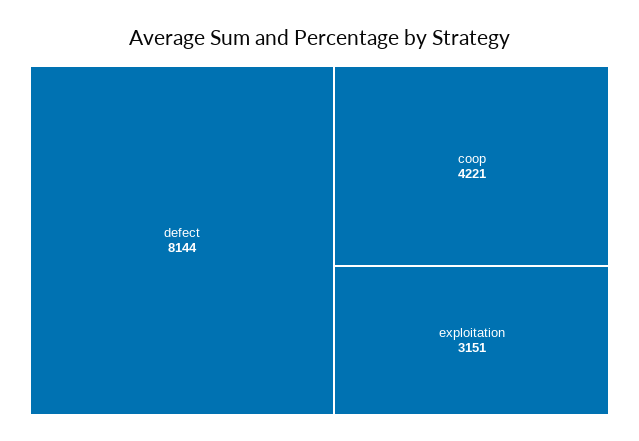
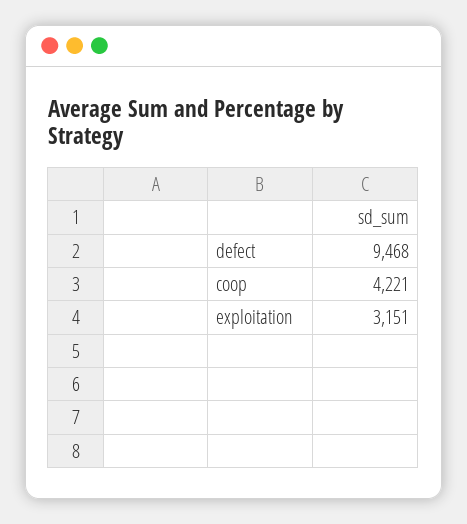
defect: 8144 -> 9468

